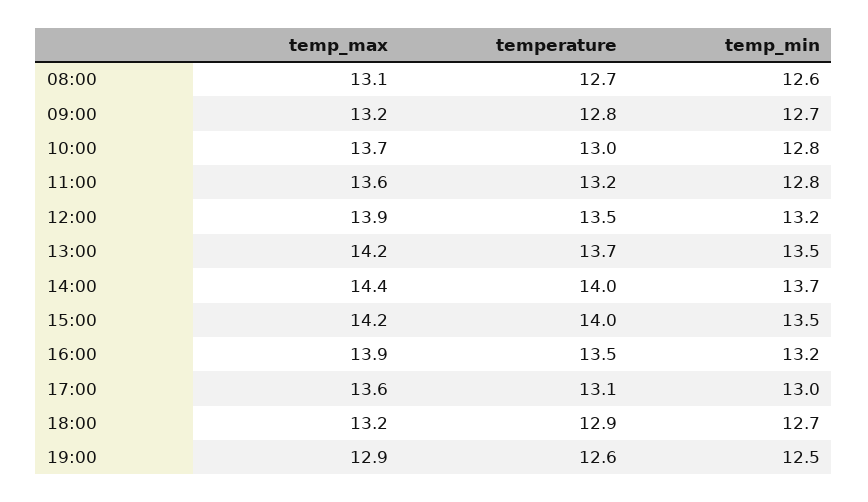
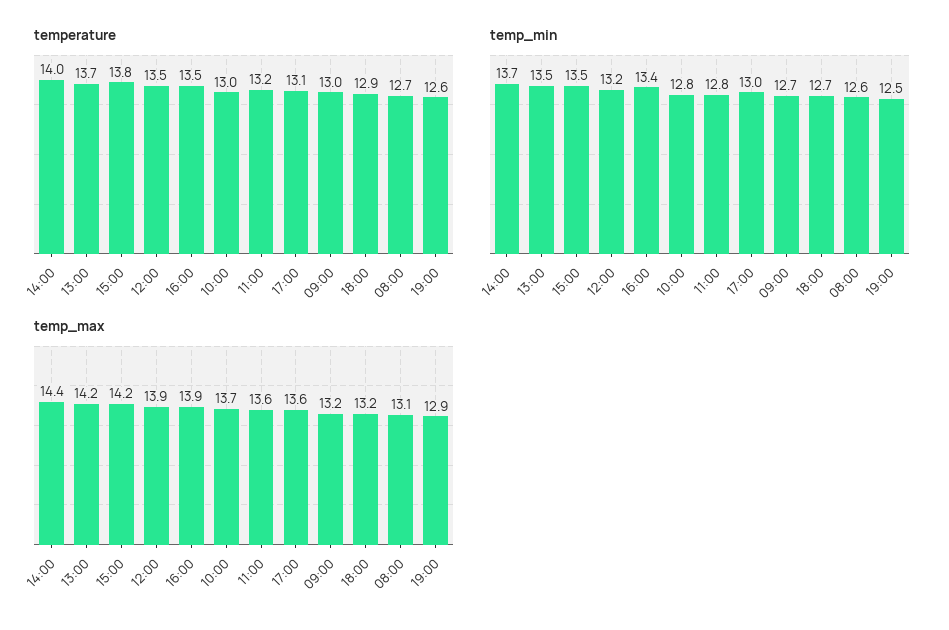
temperature, 09:00: 12.8 -> 13
temperature, 15:00: 14 -> 13.8
temp_min, 16:00: 13.2 -> 13.4

